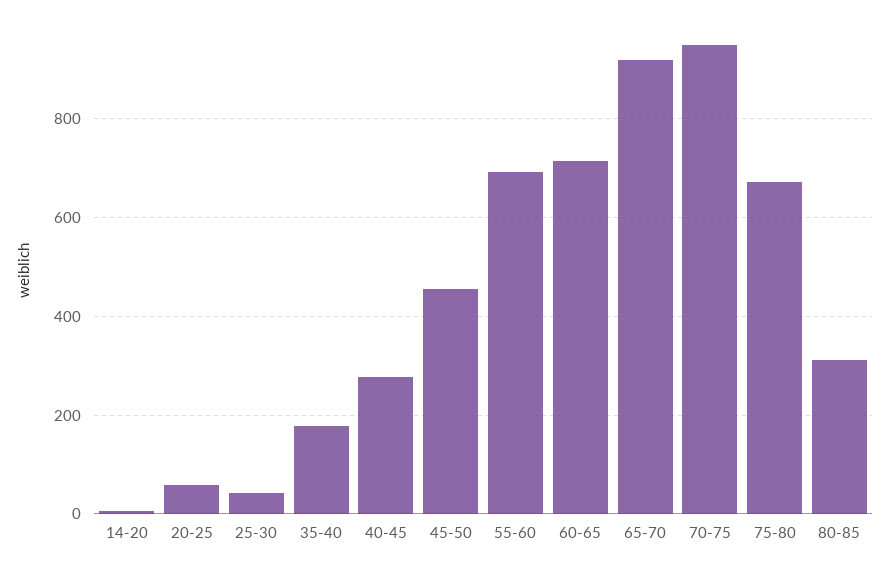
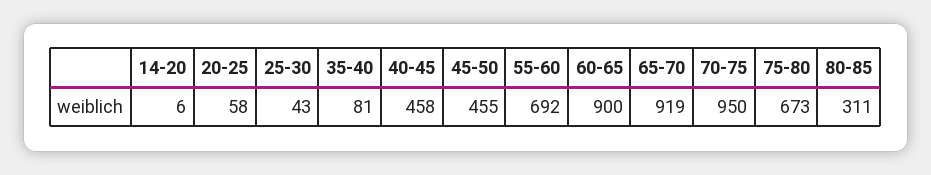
35-40: 180 -> 81
40-45: 280 -> 458
60-65: 720 -> 900

